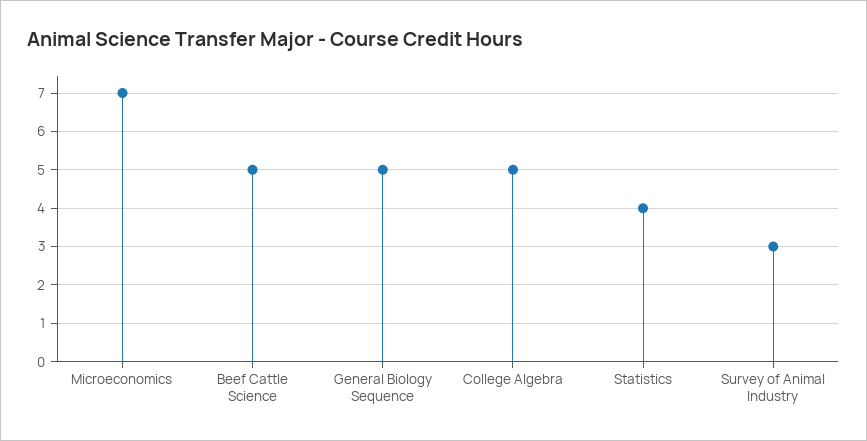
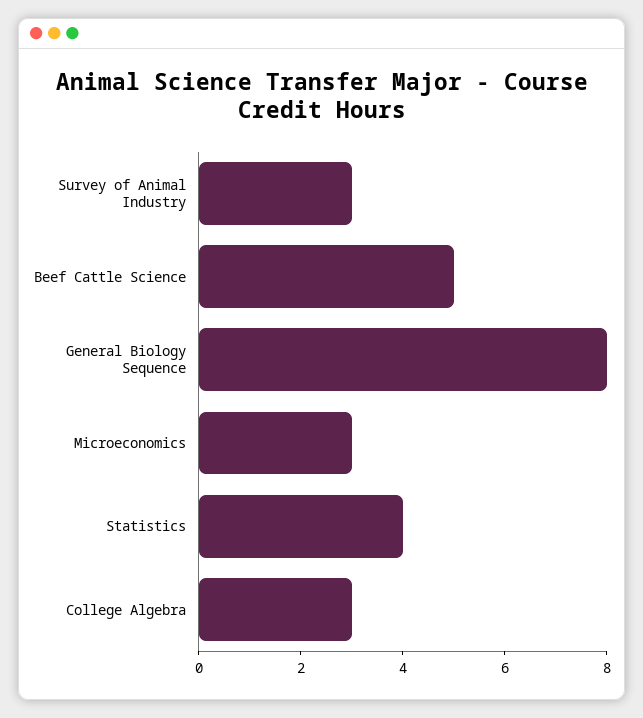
Microeconomics: 7 -> 3
General Biology Sequence: 5 -> 8
College Algebra: 5 -> 3

